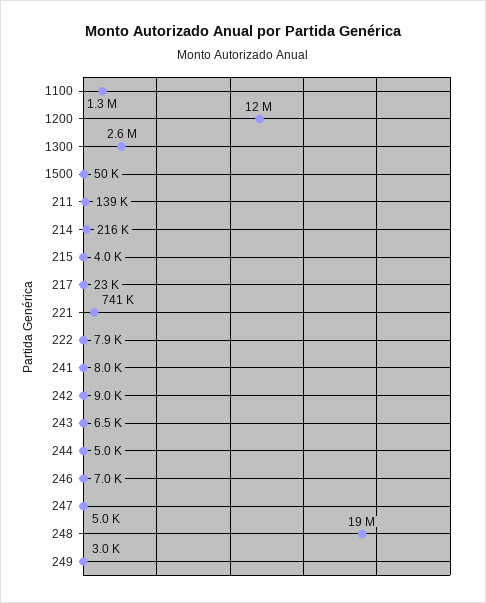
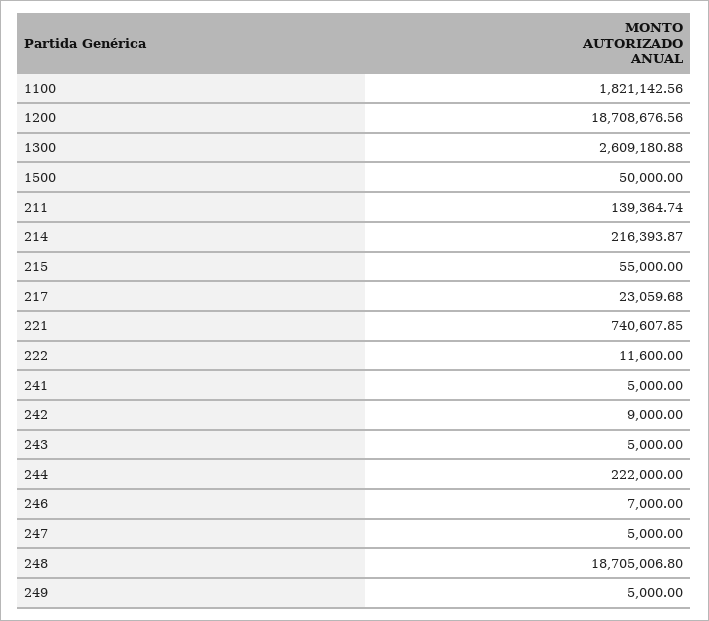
1100: 1300000 -> 1821142.56
1200: 12000000 -> 18708676.56
215: 4000 -> 55000
222: 7900 -> 11600
241: 8000 -> 5000
243: 6500 -> 5000
244: 5000 -> 222000
249: 3000 -> 5000

